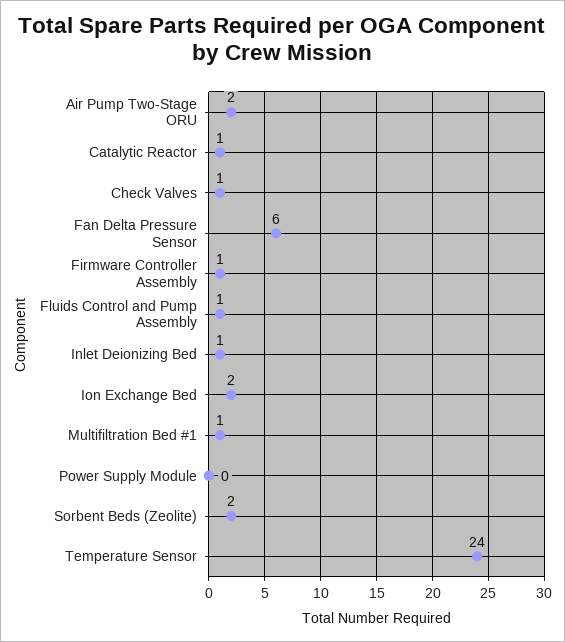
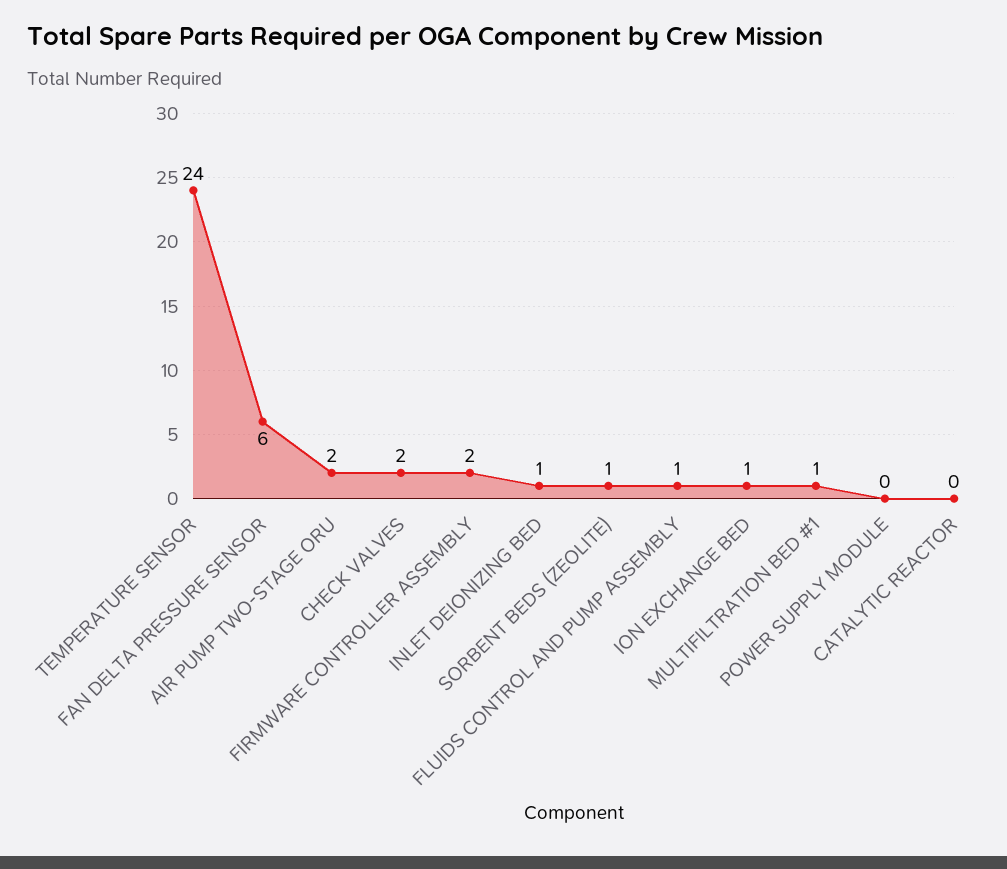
Catalytic Reactor: 1 -> 0
Check Valves: 1 -> 2
Firmware Controller Assembly: 1 -> 2
Ion Exchange Bed: 2 -> 1
Sorbent Beds (Zeolite): 2 -> 1

